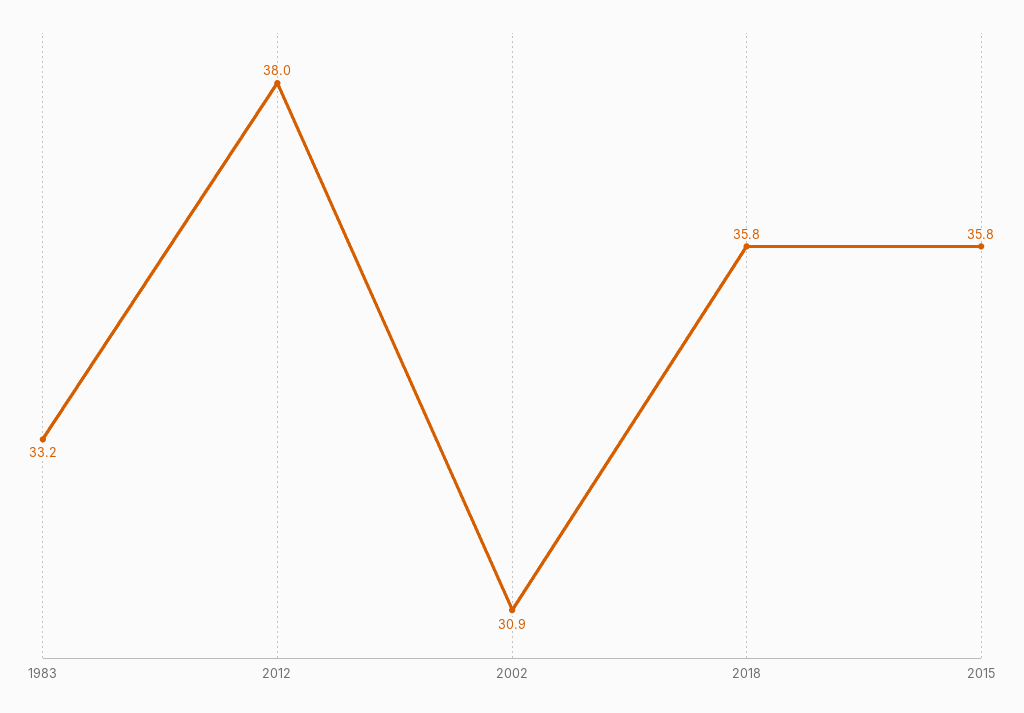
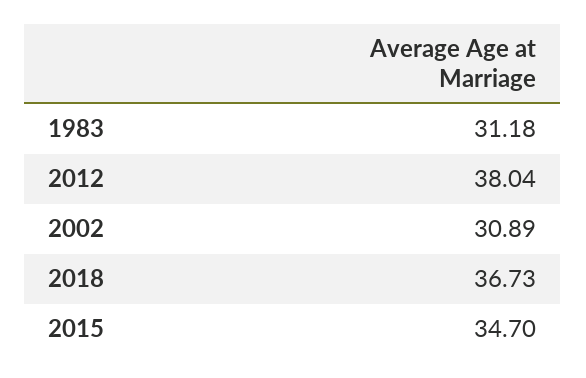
1983: 33.2 -> 31.18
2018: 35.8 -> 36.73
2015: 35.8 -> 34.7

